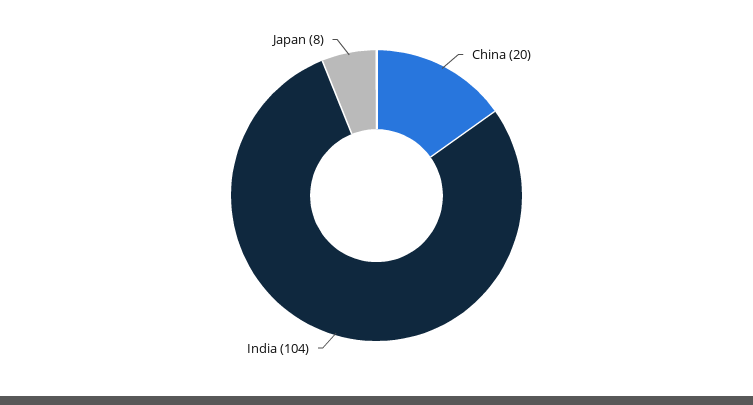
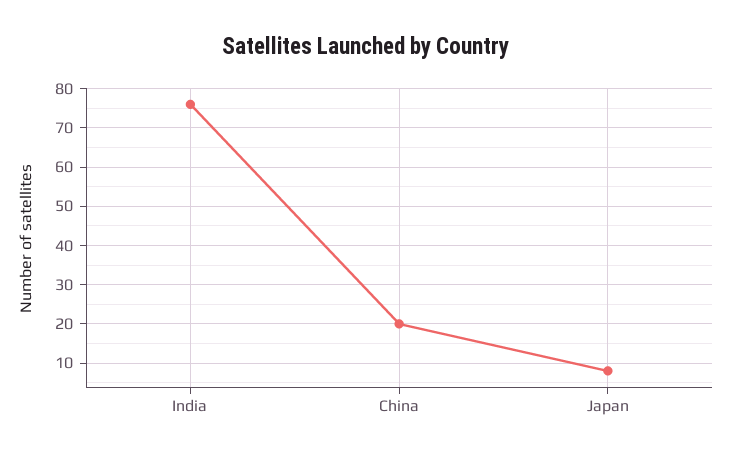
India: 104 -> 75

